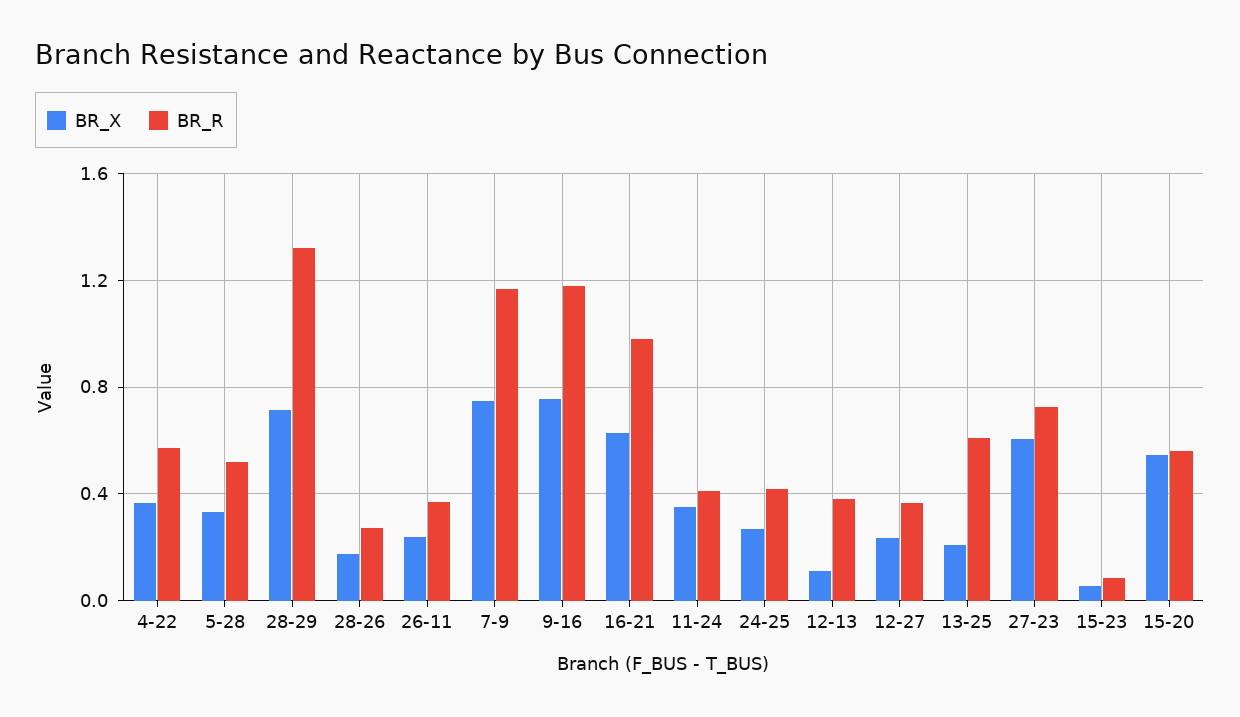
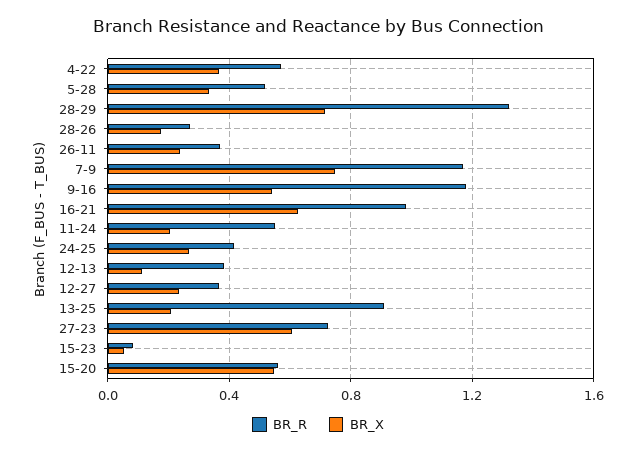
BR_X, 9-16: 0.75 -> 0.55
BR_X, 11-24: 0.35 -> 0.2
BR_R, 11-24: 0.4 -> 0.55
BR_R, 13-25: 0.6 -> 0.9

